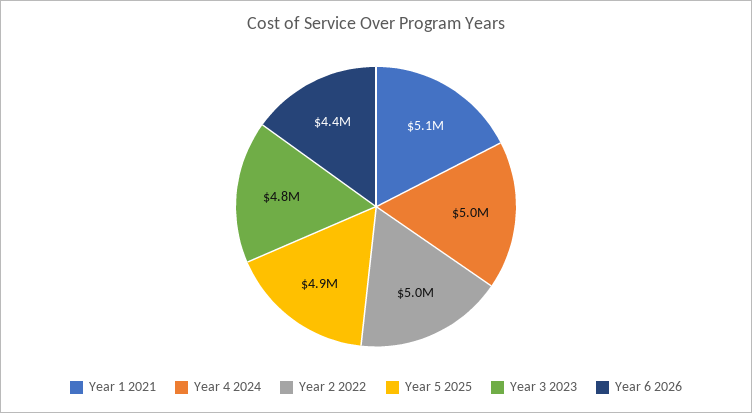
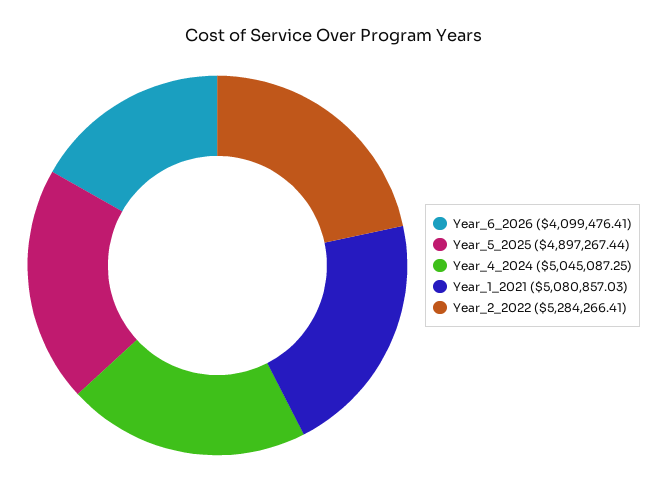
Year 2 2022: 5000000 -> 5284266.41
Year 3 2023: 4800000 -> none
Year 6 2026: 4400000 -> 4099476.41

